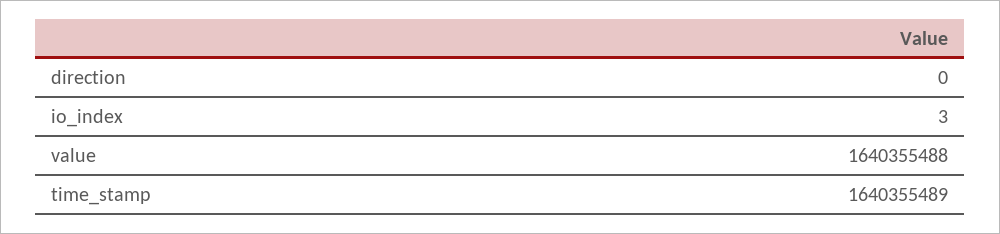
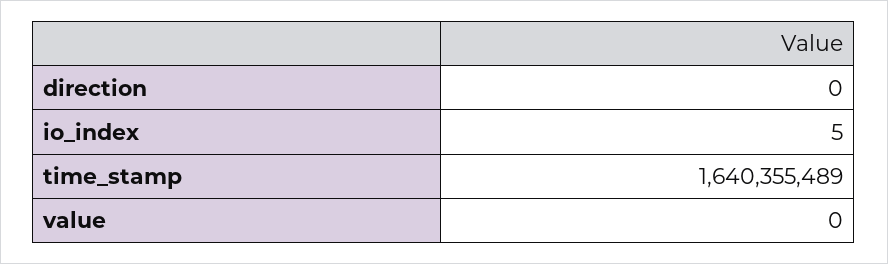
io_index: 3 -> 5
value: 1640355488 -> 0

